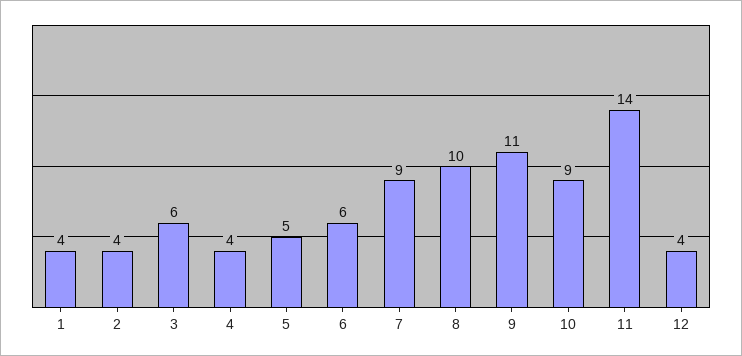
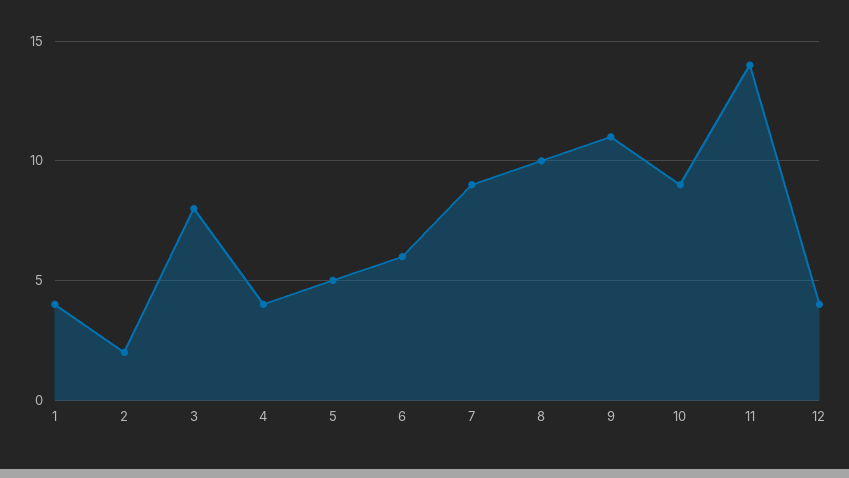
2: 4 -> 2
3: 6 -> 8

